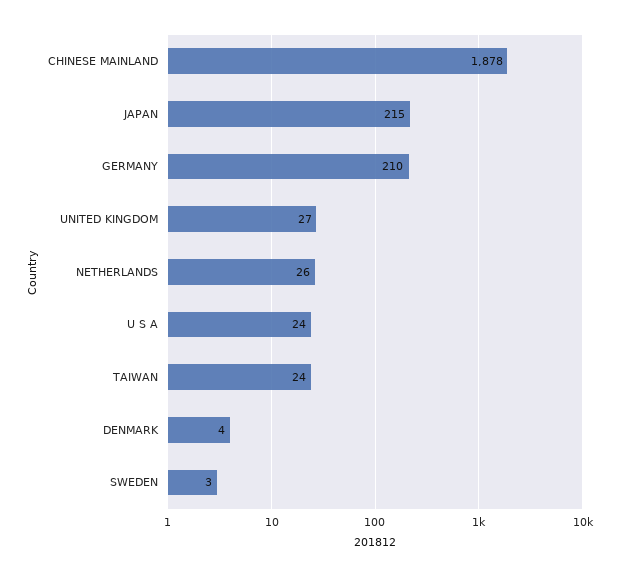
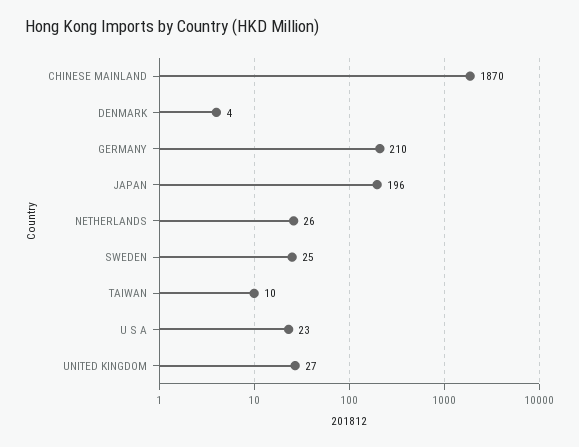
CHINESE MAINLAND: 1878 -> 1870
JAPAN: 215 -> 196
U S A: 24 -> 23
TAIWAN: 24 -> 10
SWEDEN: 3 -> 25

